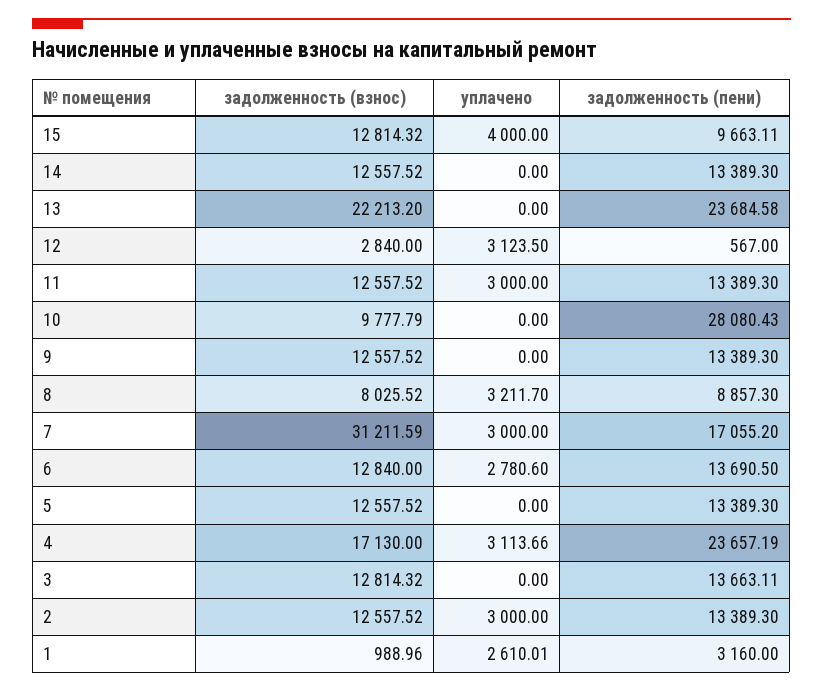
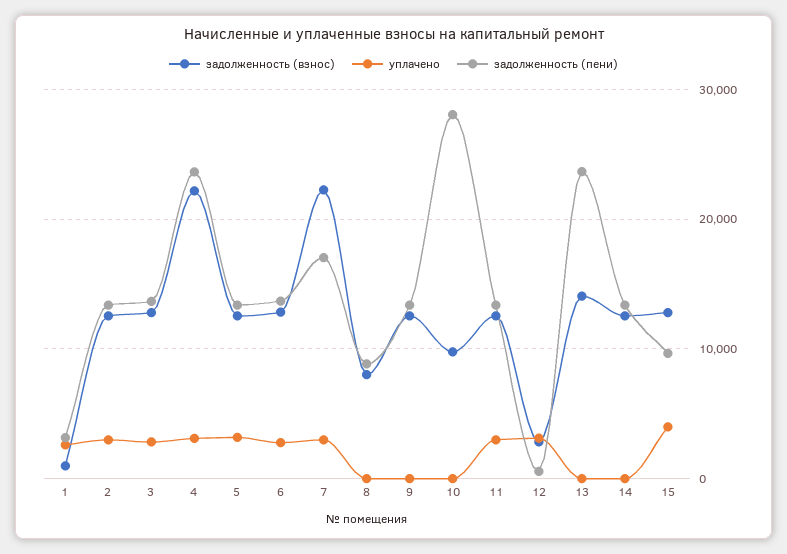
задолженность (взнос), 13: 22213.2 -> 14000
уплачено, 8: 3211.7 -> 0
задолженность (взнос), 7: 31211.59 -> 22000
уплачено, 5: 0 -> 3000
задолженность (взнос), 4: 17130 -> 22000
уплачено, 3: 0 -> 3000

